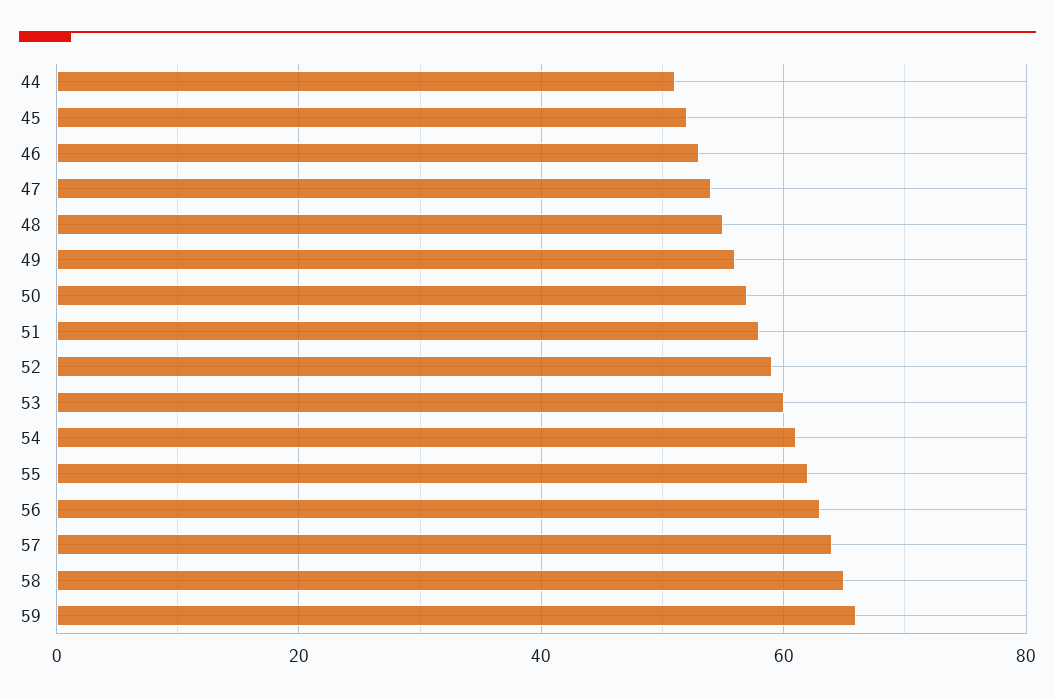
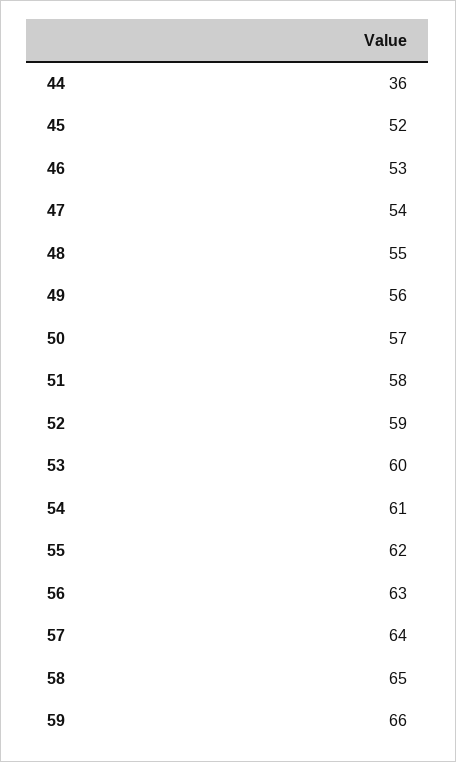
44: 50 -> 36

